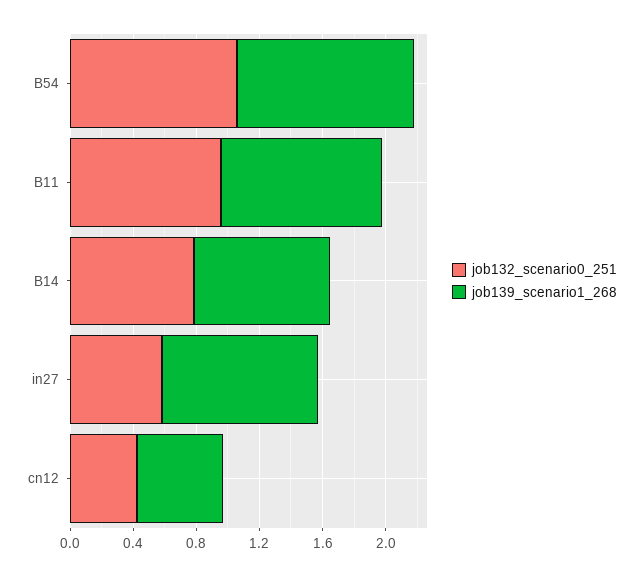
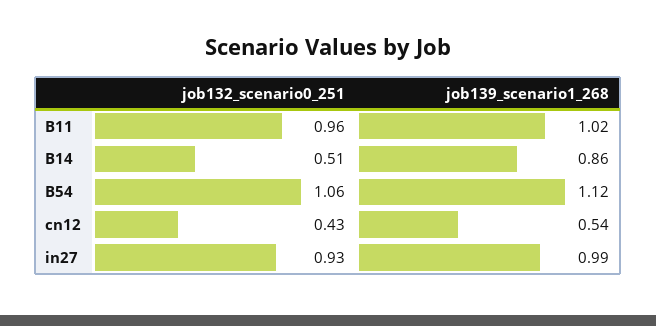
job132_scenario0_251, B14: 0.8 -> 0.51
job132_scenario0_251, in27: 0.6 -> 0.93

